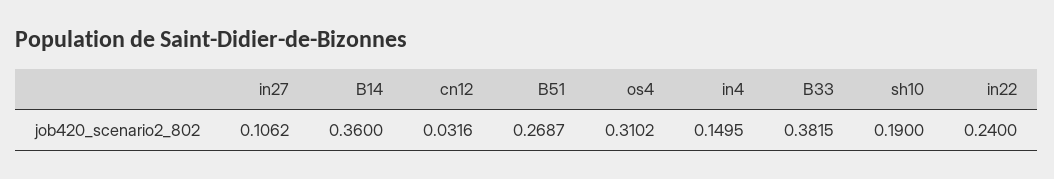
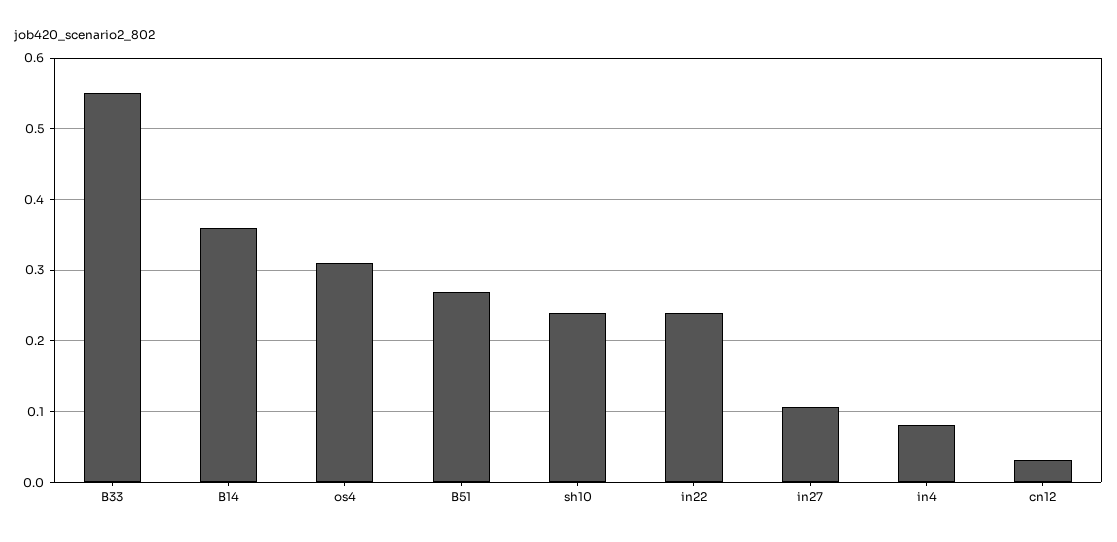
in4: 0.1495 -> 0.08
B33: 0.3815 -> 0.55
sh10: 0.19 -> 0.24

